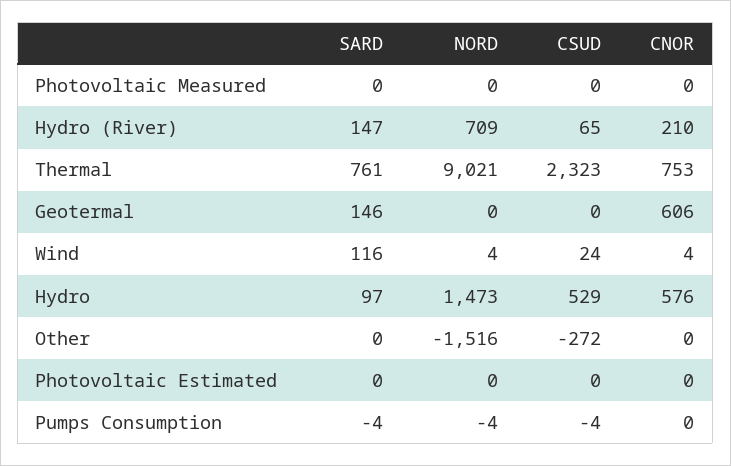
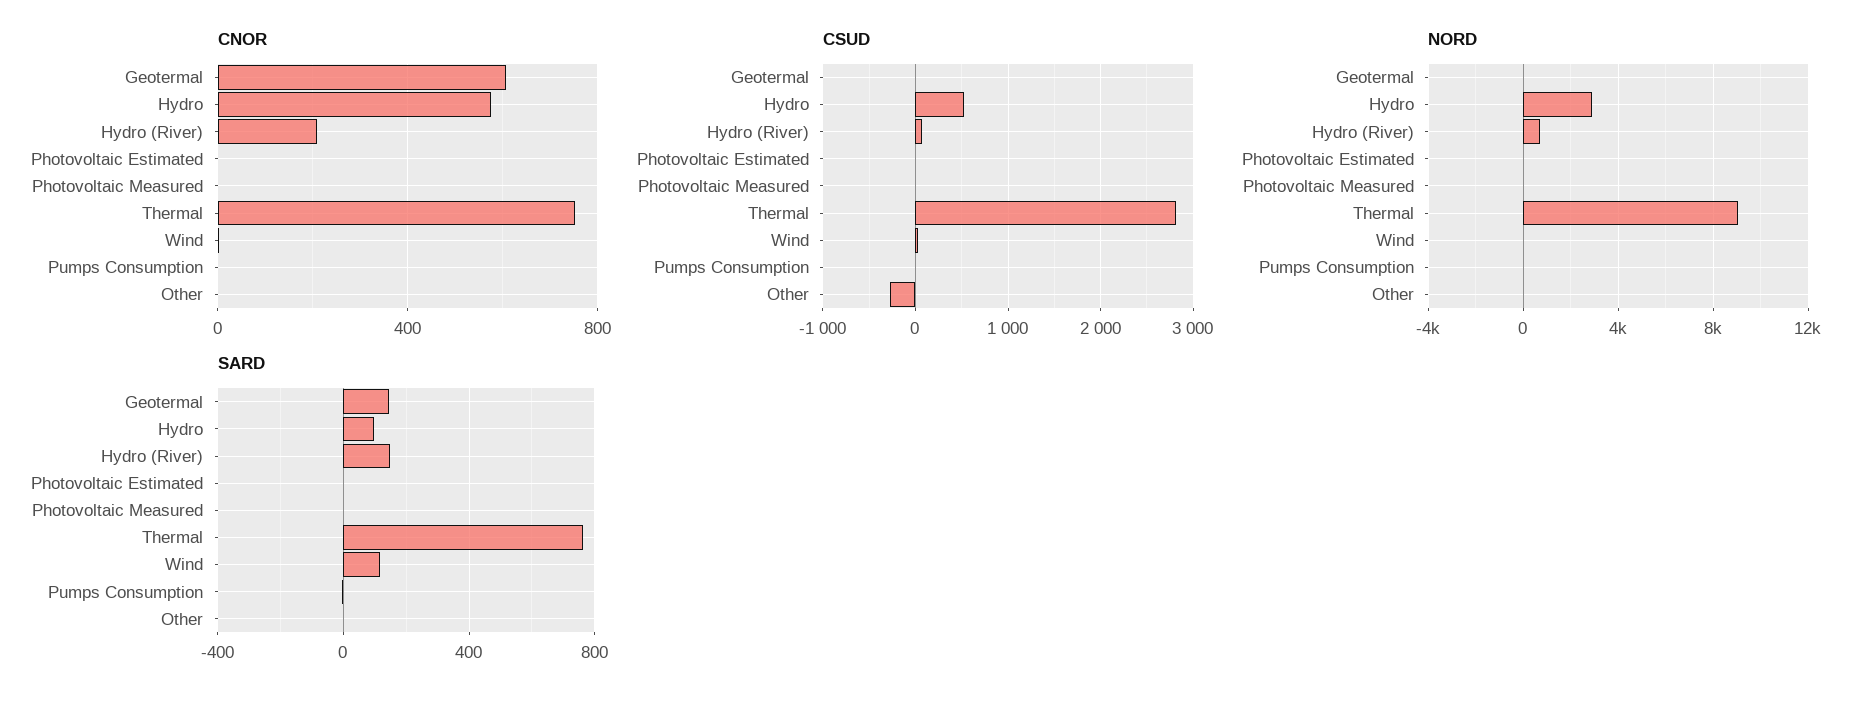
CSUD, Thermal: 2323 -> 2800
NORD, Hydro: 1473 -> 3000
NORD, Other: -1516 -> 0

